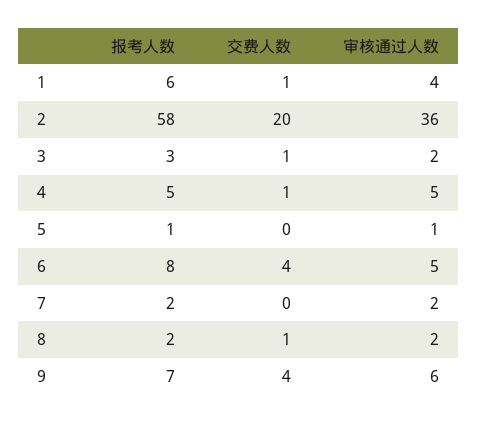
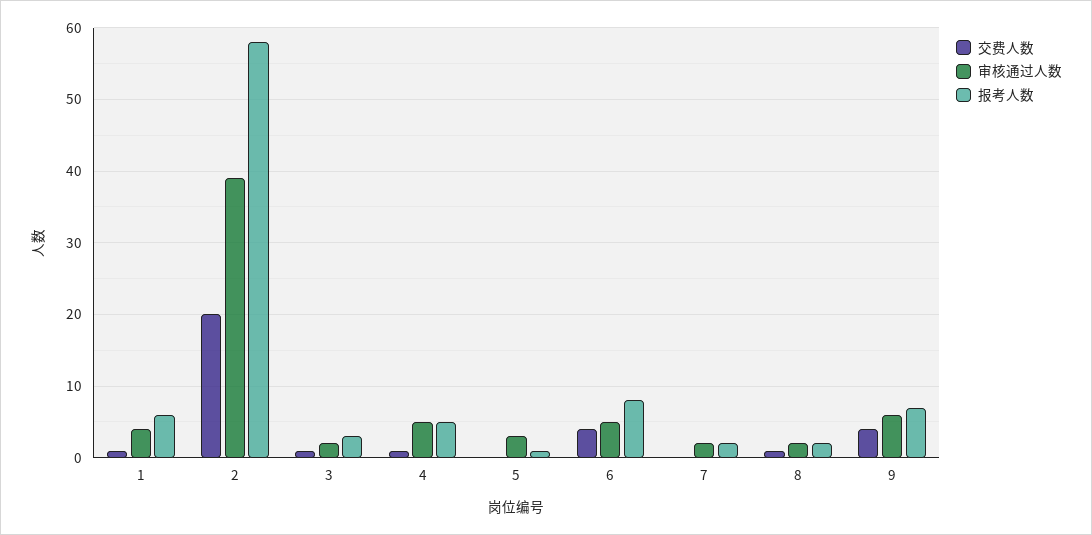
审核通过人数, 2: 36 -> 39
审核通过人数, 5: 1 -> 3

